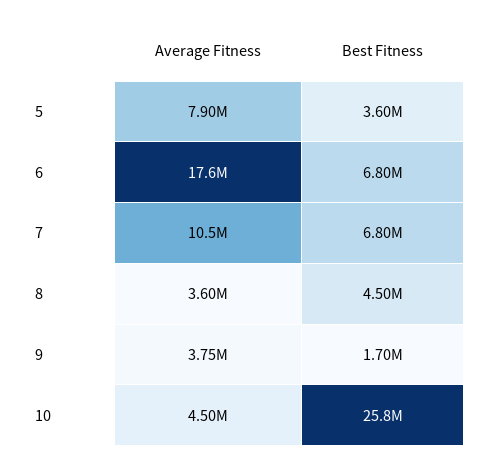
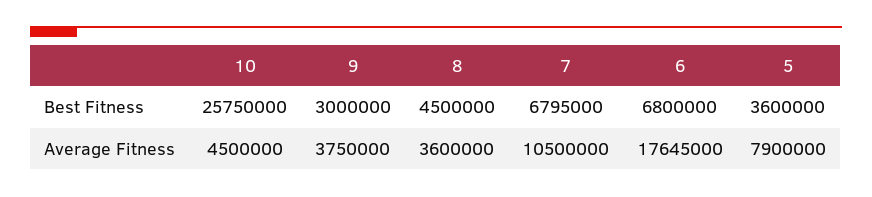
Best Fitness, 9: 1700000 -> 3000000

